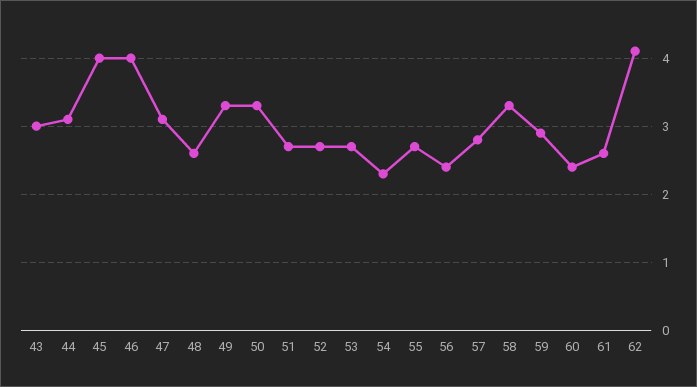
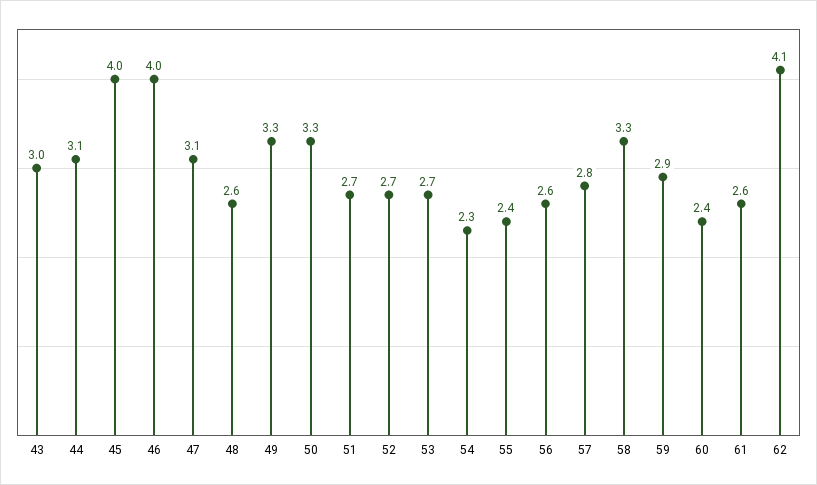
55: 2.7 -> 2.4
56: 2.4 -> 2.6

